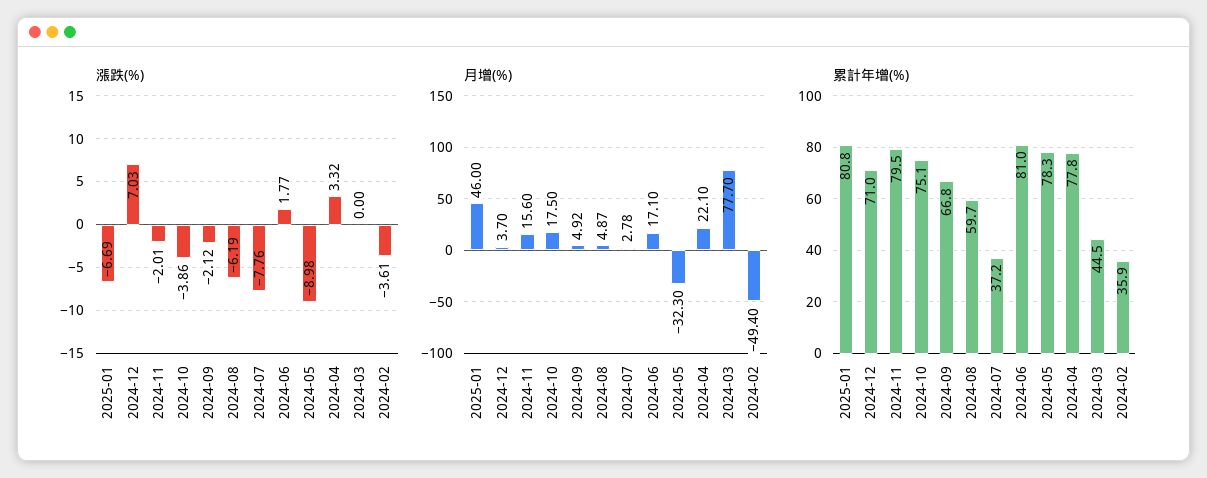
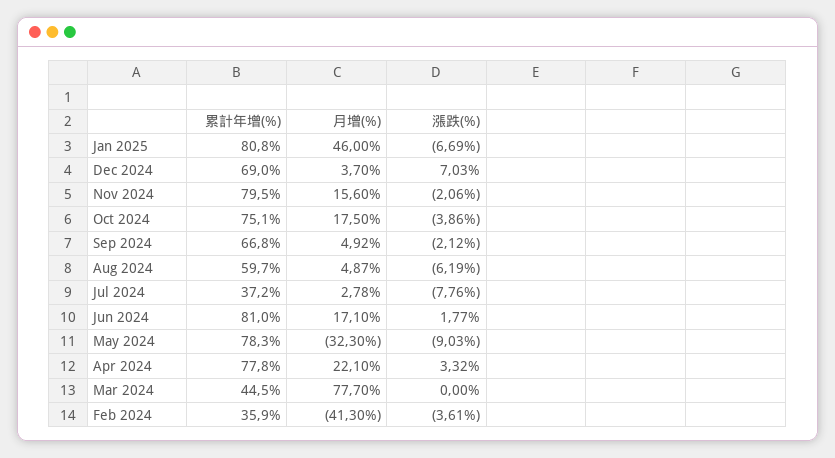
漲跌(%), 2024-11: -2.01 -> -2.06
漲跌(%), 2024-05: -8.98 -> -9.03
月增(%), 2024-02: -49.4 -> -41.3
累計年增(%), 2024-12: 71 -> 69

